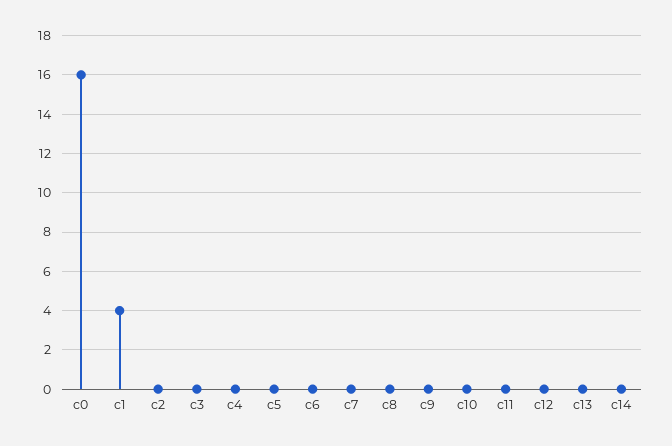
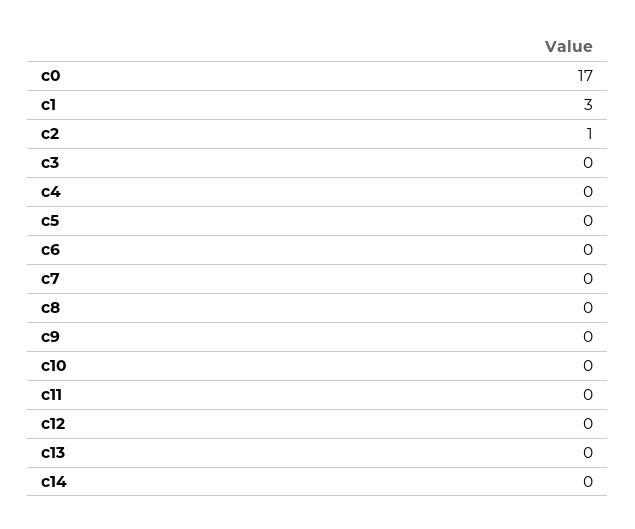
c0: 16 -> 17
c1: 4 -> 3
c2: 0 -> 1

